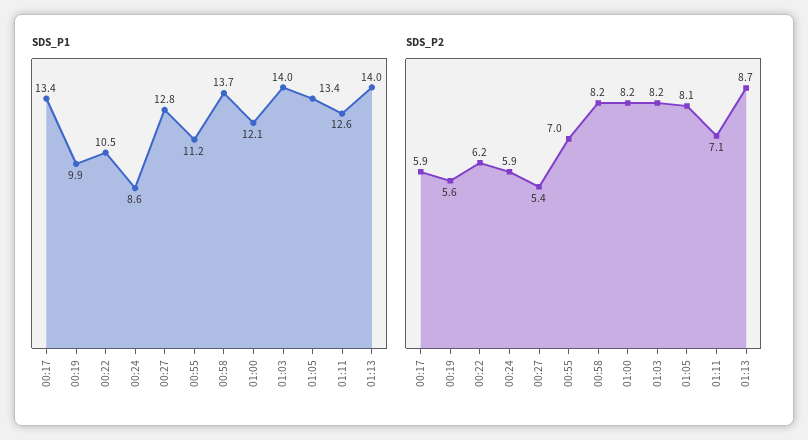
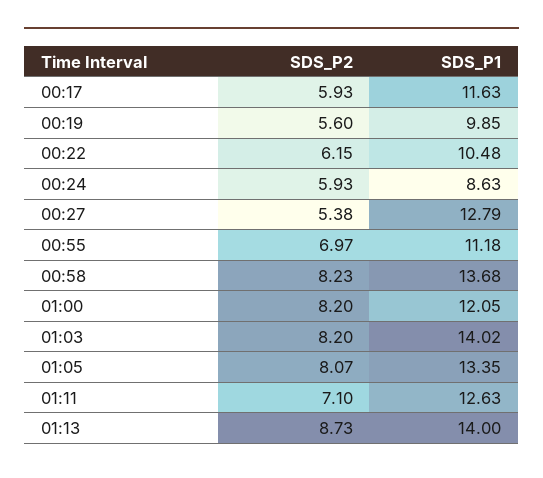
SDS_P1, 00:17: 13.4 -> 11.63

